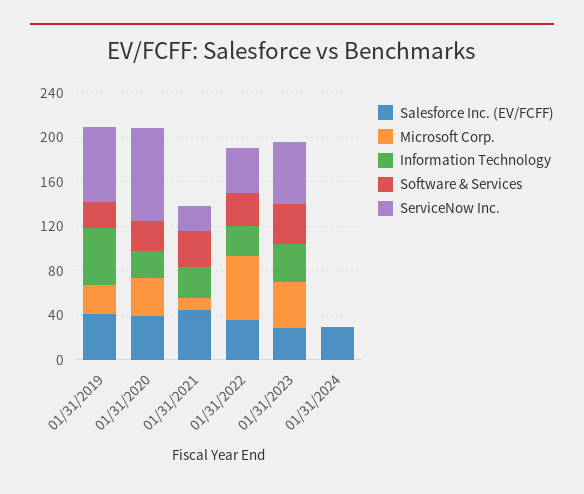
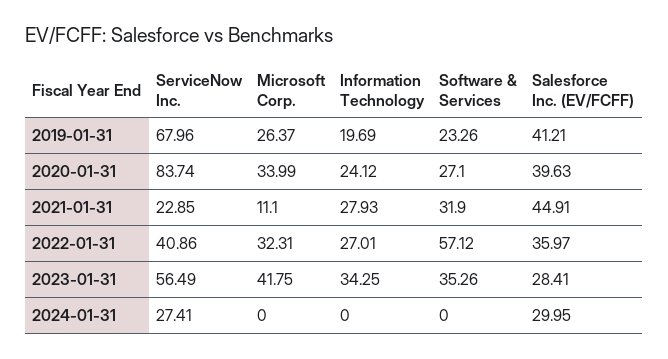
Information Technology, 01/31/2019: 50 -> 19.69
Microsoft Corp., 01/31/2022: 60 -> 32.31
Software & Services, 01/31/2022: 30 -> 57.12
ServiceNow Inc., 01/31/2024: 0 -> 27.41

